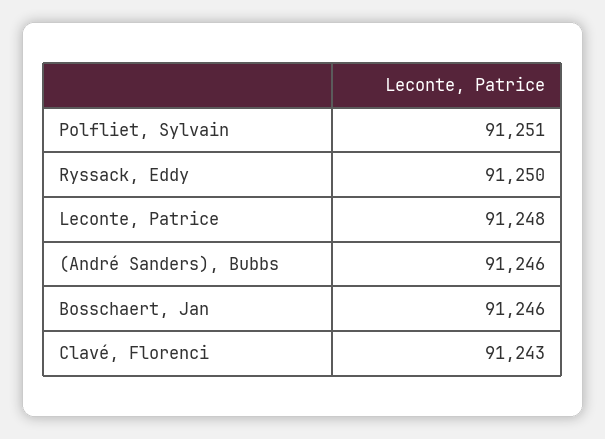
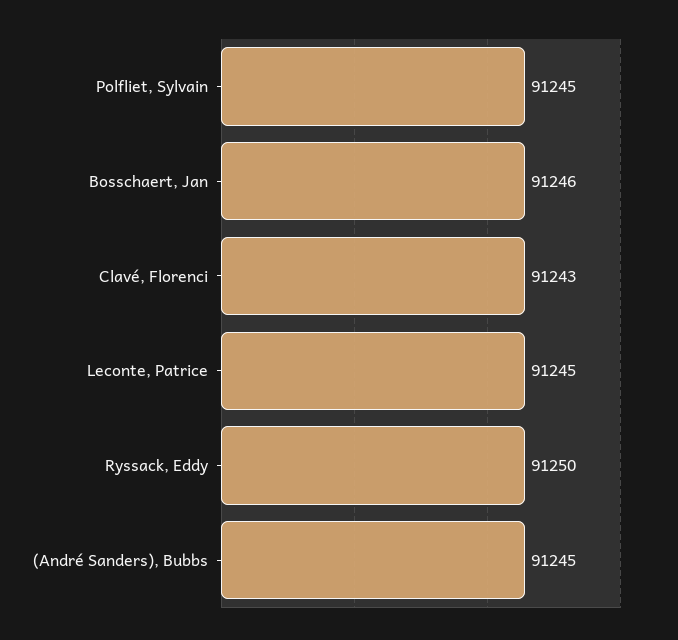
Polfliet, Sylvain: 91251 -> 91245
Leconte, Patrice: 91248 -> 91245
(André Sanders), Bubbs: 91246 -> 91245

